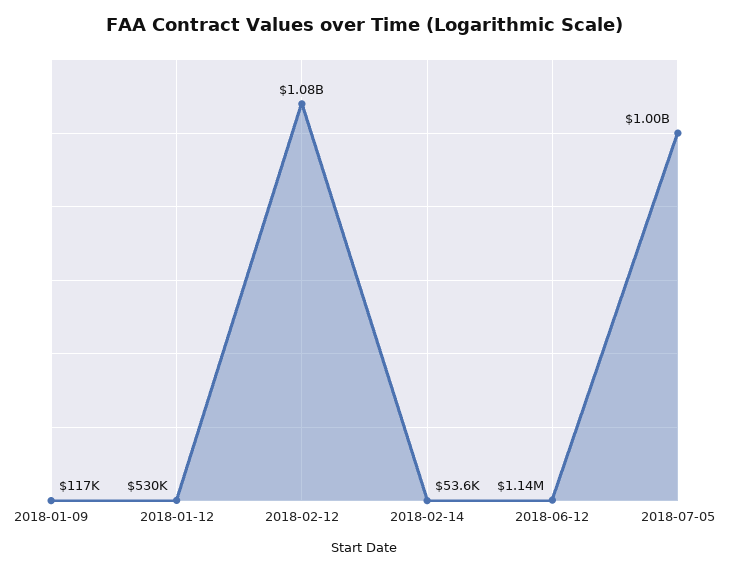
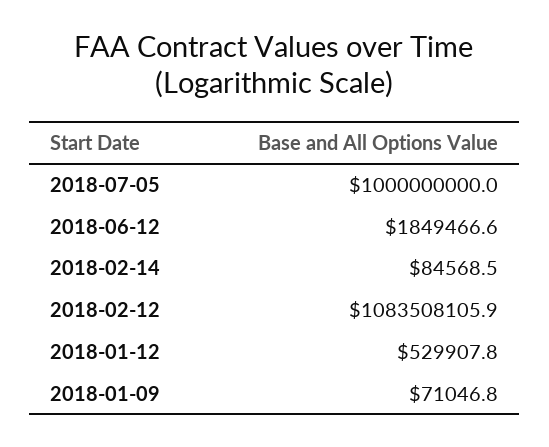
2018-01-09: 117000 -> 71046.8
2018-02-14: 53600 -> 84568.5
2018-06-12: 1140000 -> 1849466.6

